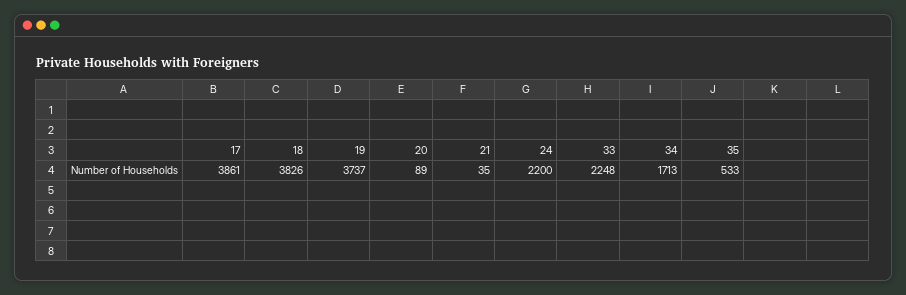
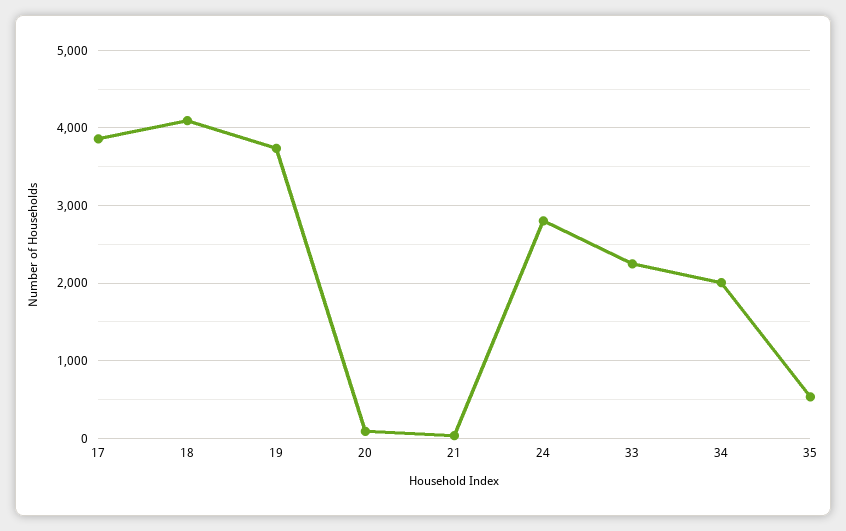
18: 3826 -> 4100
24: 2200 -> 2800
34: 1713 -> 2000

